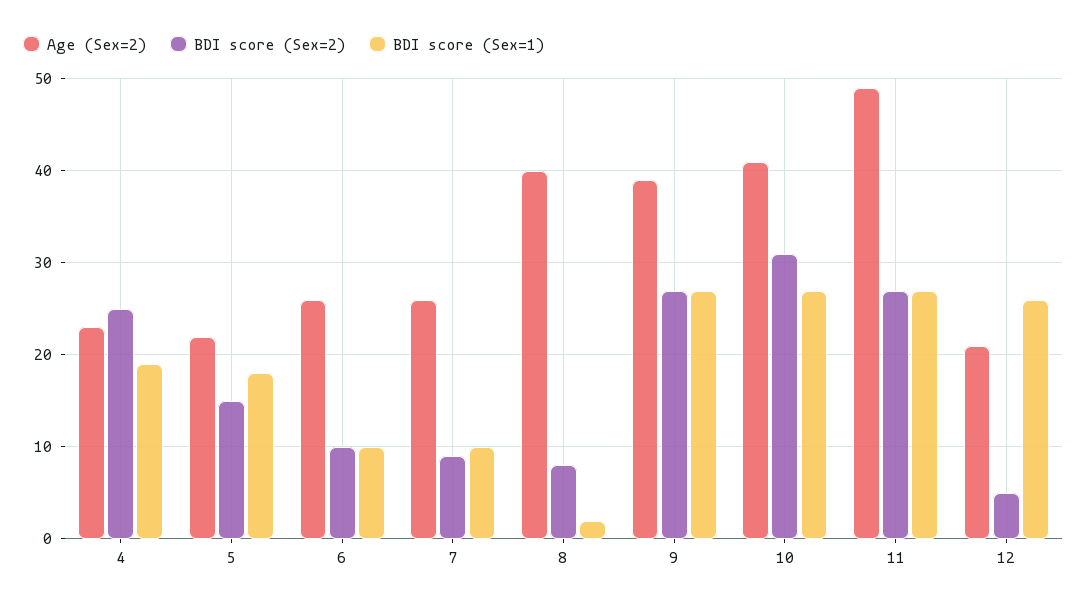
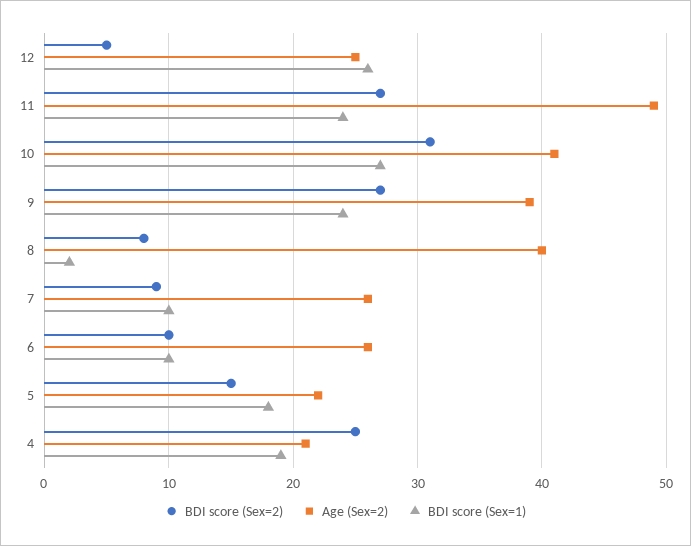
Age (Sex=2), 4: 23 -> 21
BDI score (Sex=1), 9: 27 -> 24
BDI score (Sex=1), 11: 27 -> 24
Age (Sex=2), 12: 21 -> 25

